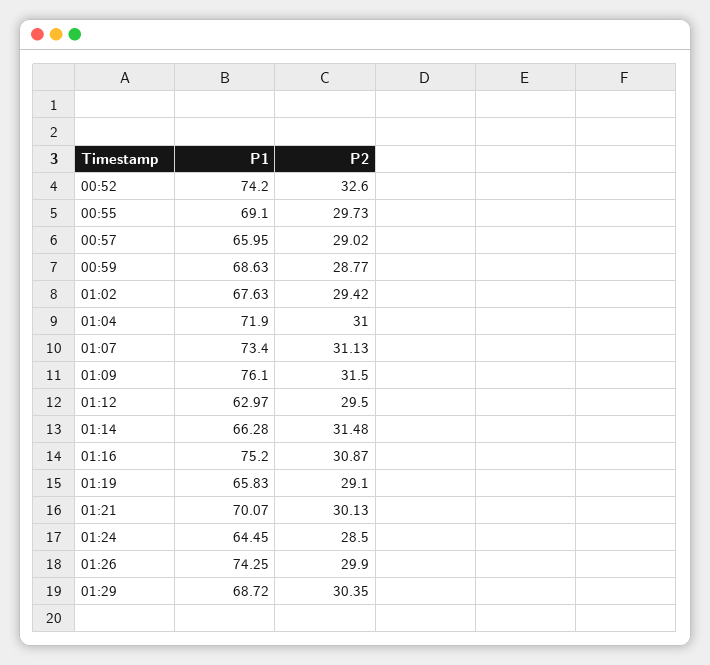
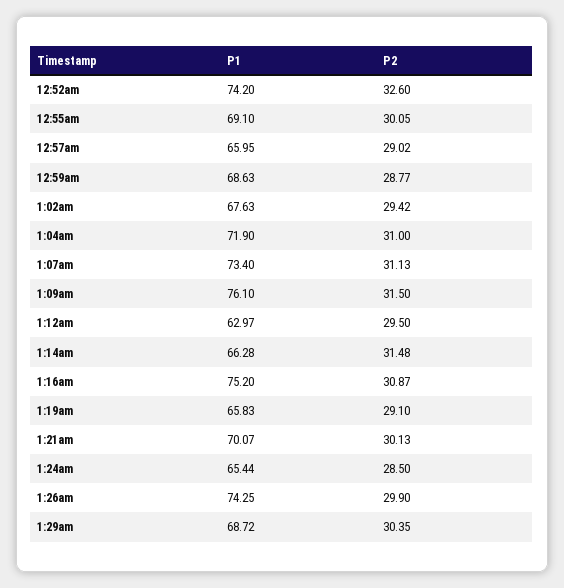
P2, 00:55: 29.73 -> 30.05
P1, 01:24: 64.45 -> 65.44

